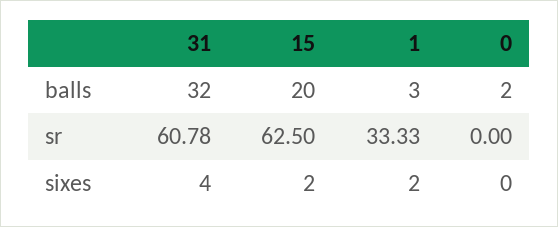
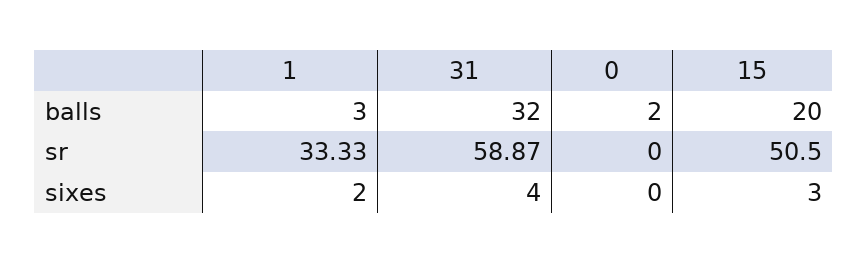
31, sr: 60.78 -> 58.87
15, sr: 62.5 -> 50.5
15, sixes: 2 -> 3

